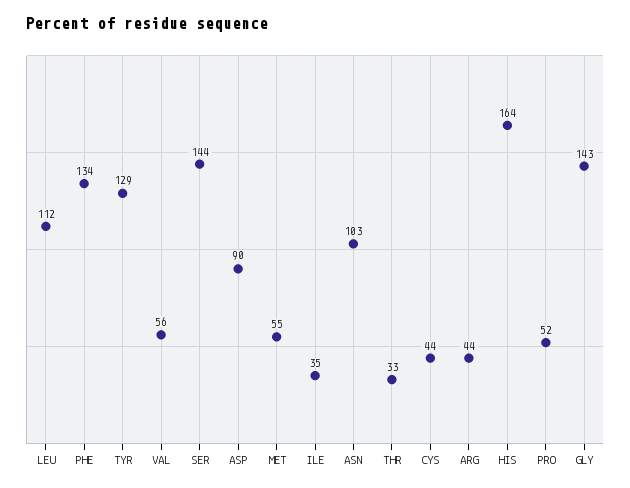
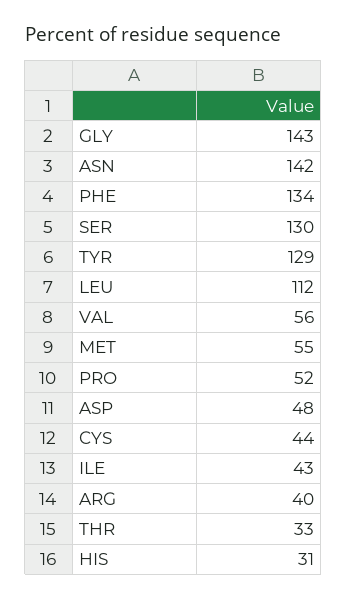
SER: 144 -> 130
ASP: 90 -> 48
ILE: 35 -> 43
ASN: 103 -> 142
ARG: 44 -> 40
HIS: 164 -> 31

